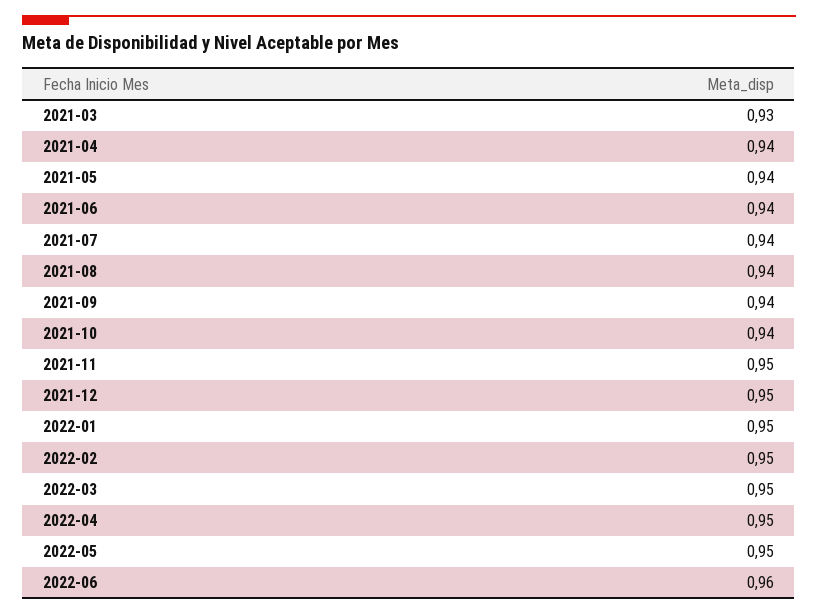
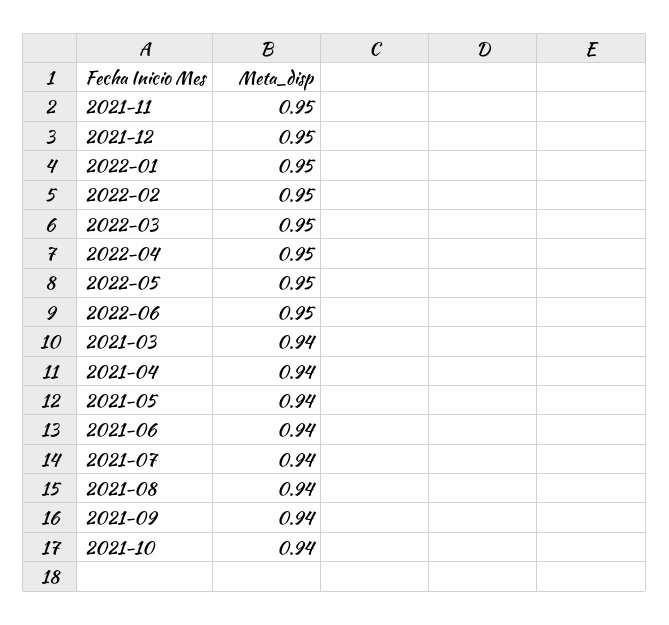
2021-03: 0.93 -> 0.94
2022-06: 0.96 -> 0.95

